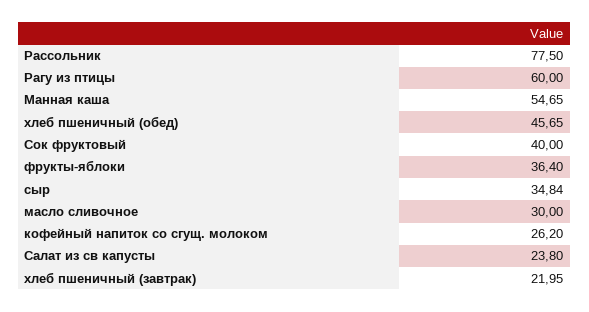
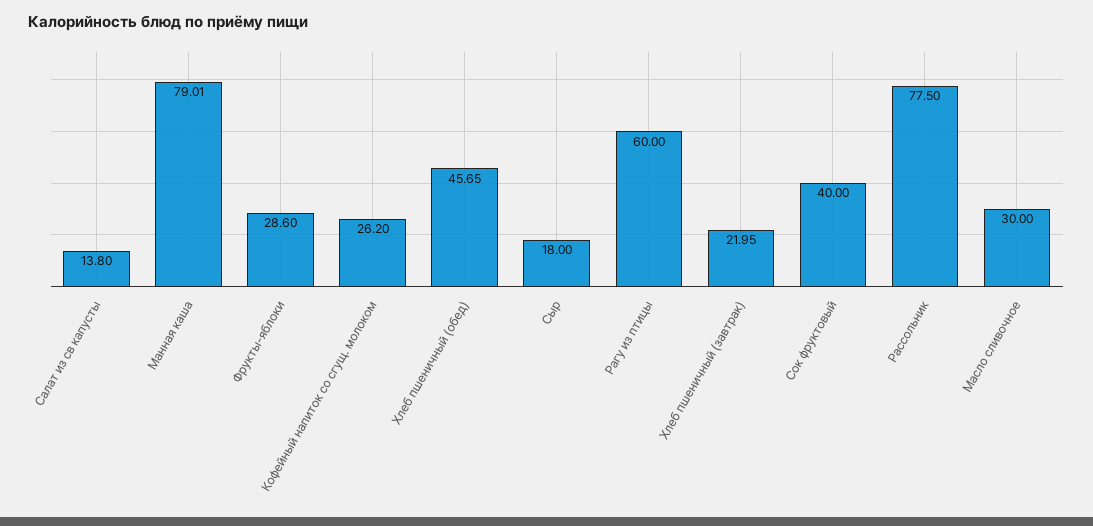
Манная каша: 54.65 -> 79.01
фрукты-яблоки: 36.4 -> 28.6
сыр: 34.84 -> 18
Салат из св капусты: 23.8 -> 13.8

